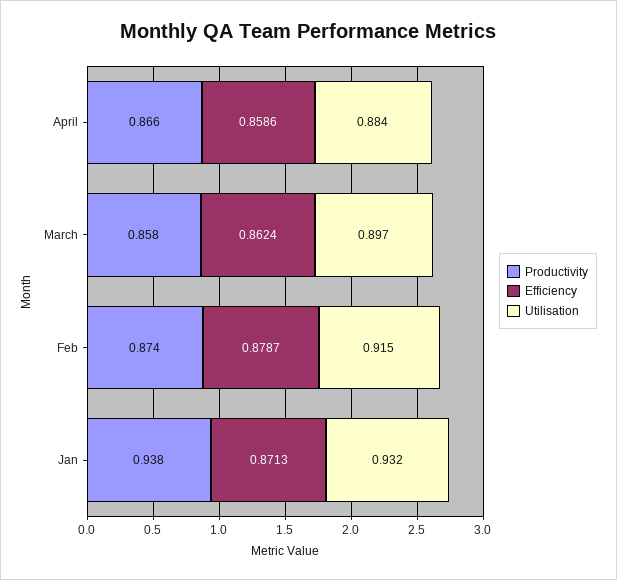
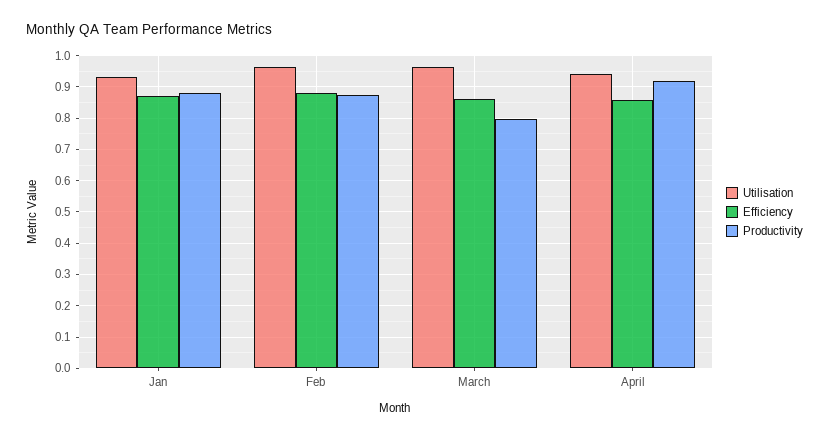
Productivity, April: 0.866 -> 0.92
Utilisation, April: 0.884 -> 0.94
Productivity, March: 0.858 -> 0.8
Utilisation, March: 0.897 -> 0.96
Utilisation, Feb: 0.915 -> 0.96
Productivity, Jan: 0.938 -> 0.88

